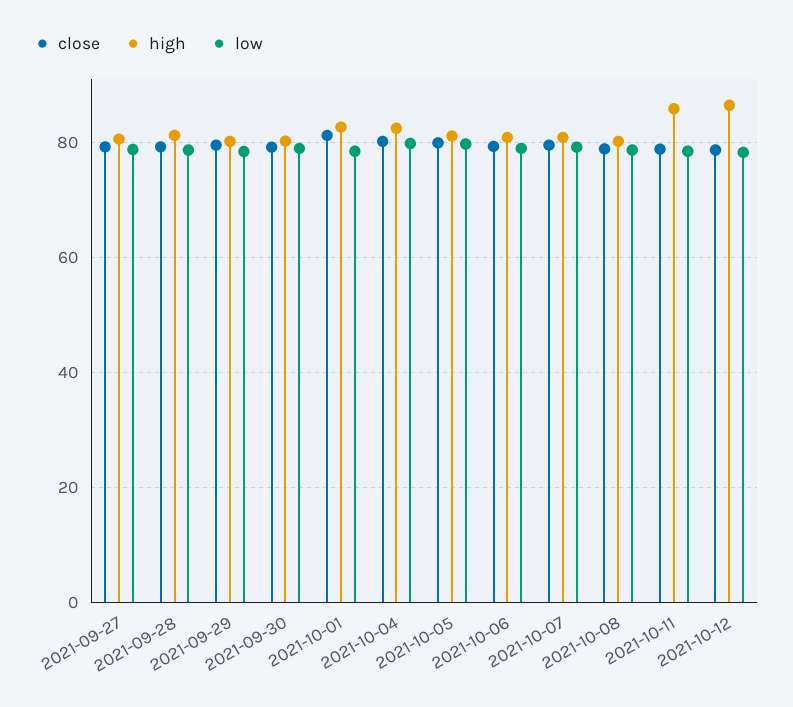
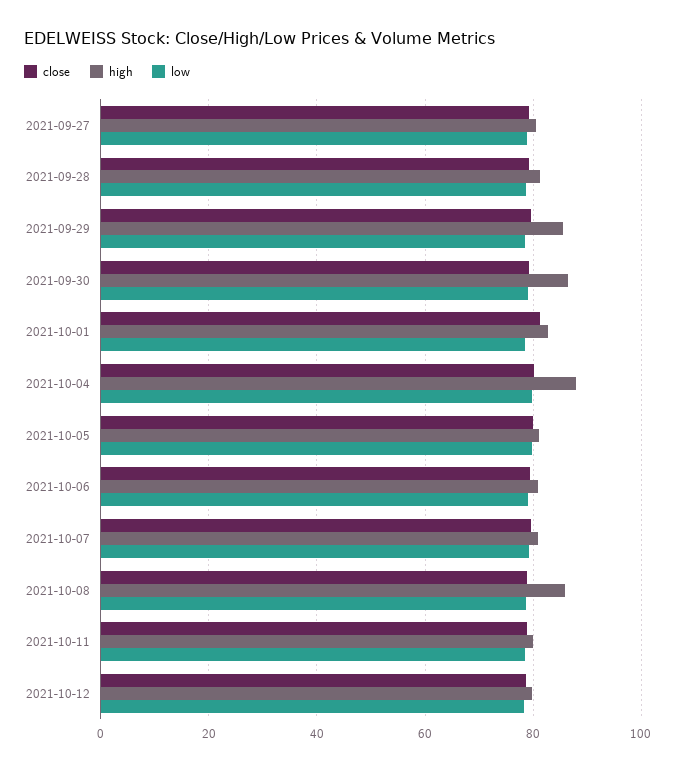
high, 2021-09-29: 80 -> 86
high, 2021-09-30: 80 -> 86
high, 2021-10-04: 82 -> 88
high, 2021-10-08: 80 -> 86
high, 2021-10-11: 86 -> 80
high, 2021-10-12: 86 -> 80

